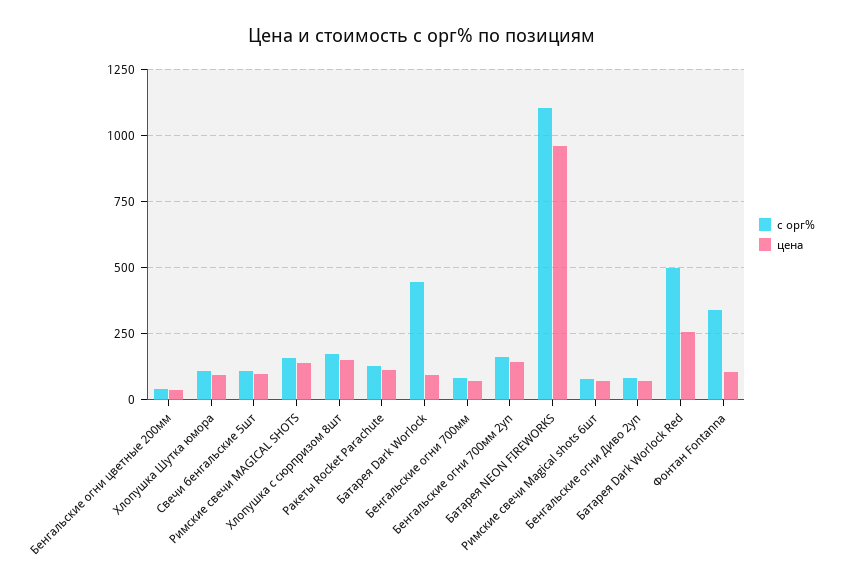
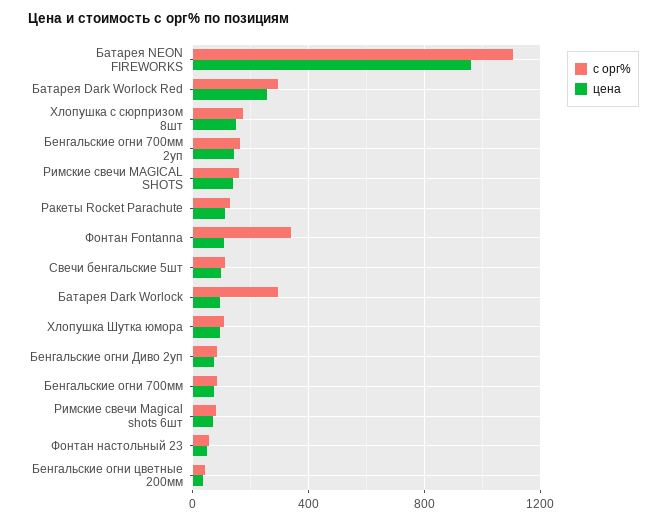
с орг%, Батарея Dark Worlock: 450 -> 300
с орг%, Батарея Dark Worlock Red: 500 -> 300
с орг%, Фонтан настольный 23: none -> 50
цена, Фонтан настольный 23: none -> 50

